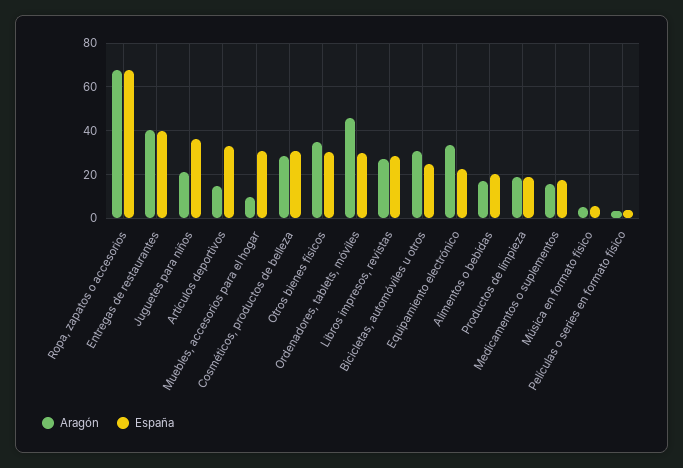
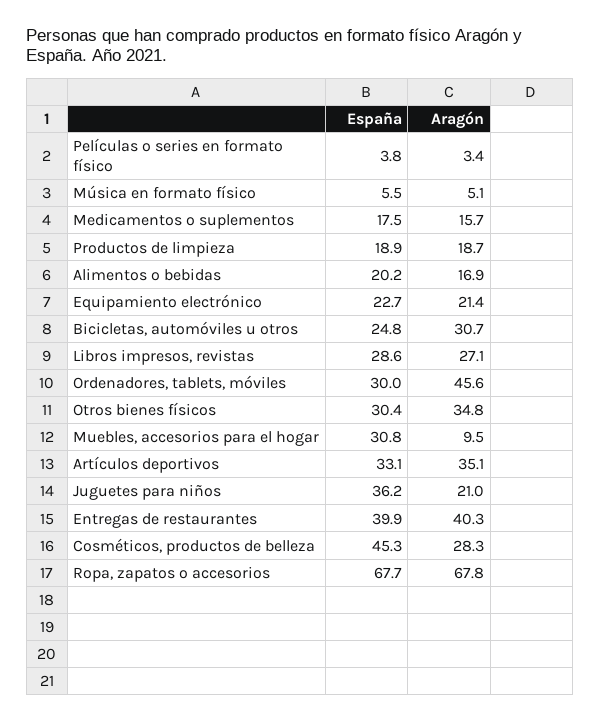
Aragón, Artículos deportivos: 15 -> 35.1
España, Cosméticos, productos de belleza: 30 -> 45.3
Aragón, Equipamiento electrónico: 35 -> 21.4

